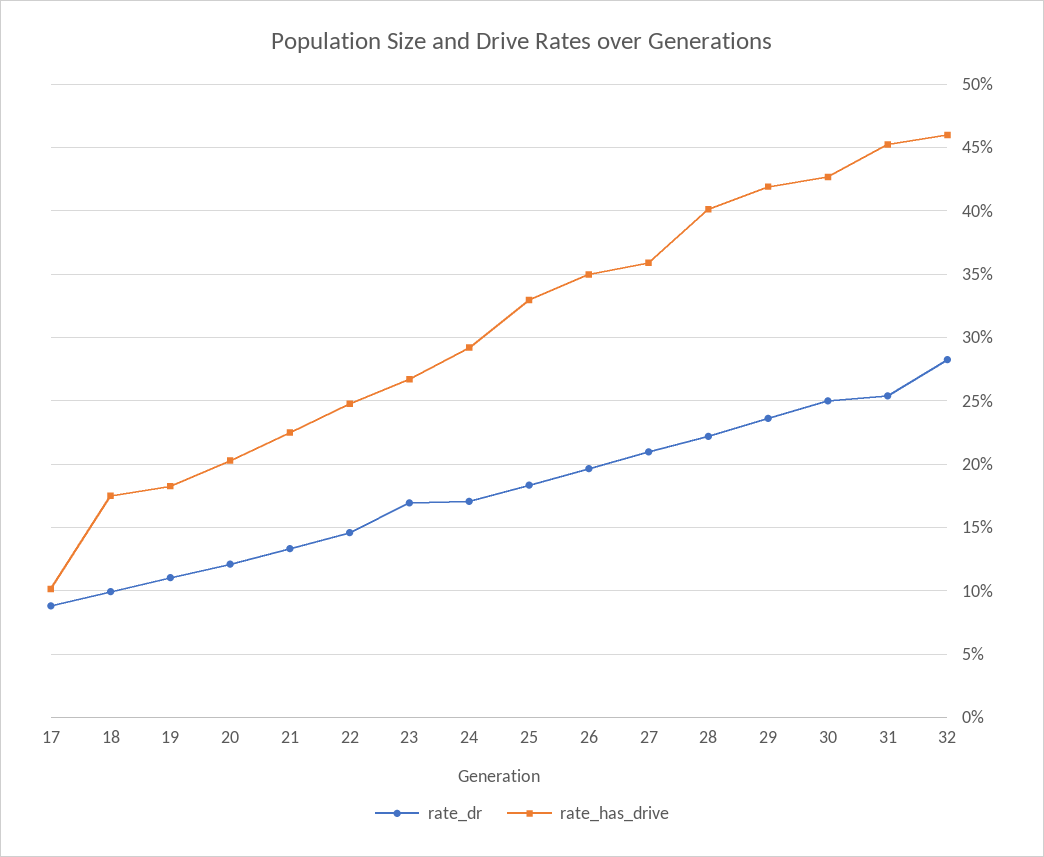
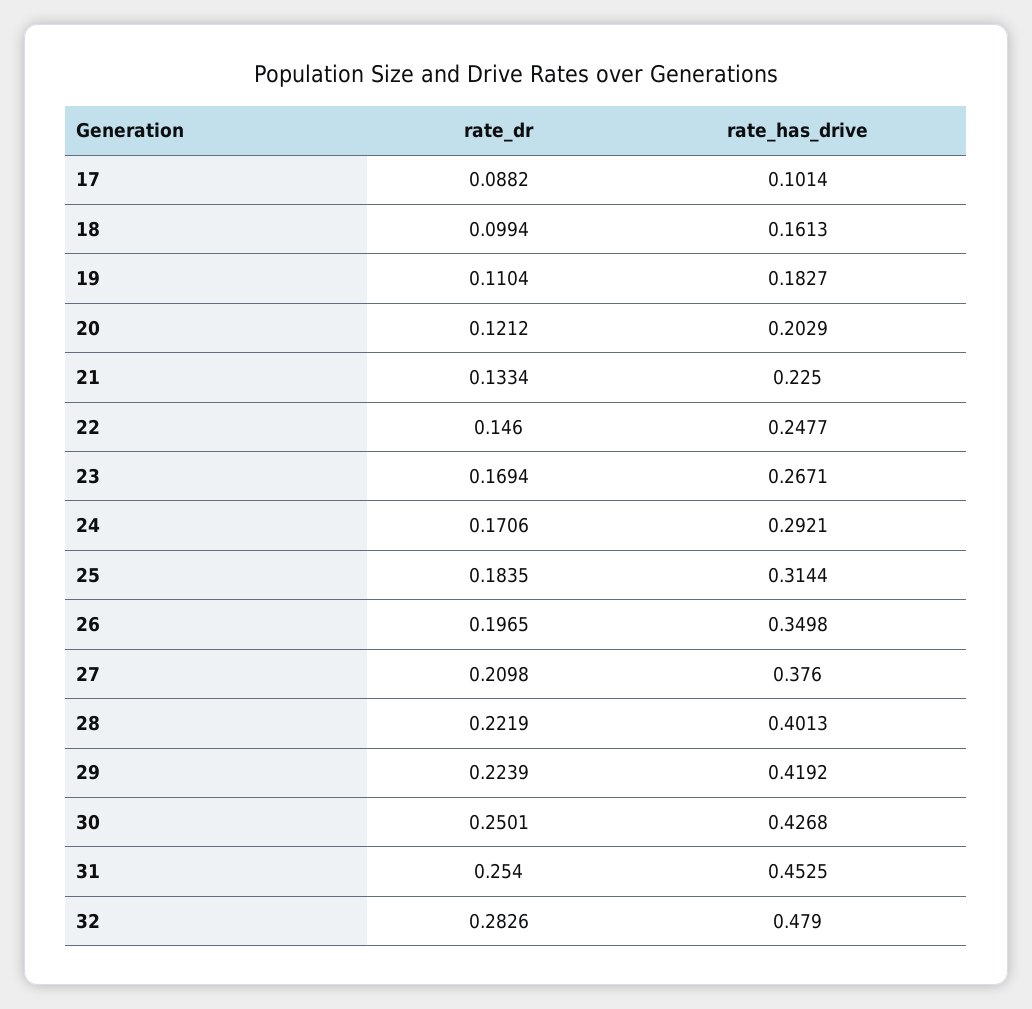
rate_has_drive, 18: 0.175 -> 0.1613
rate_has_drive, 25: 0.33 -> 0.3144
rate_has_drive, 27: 0.36 -> 0.376
rate_dr, 29: 0.235 -> 0.2239
rate_has_drive, 32: 0.46 -> 0.479

